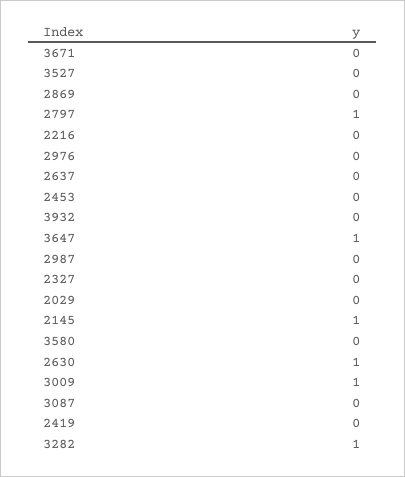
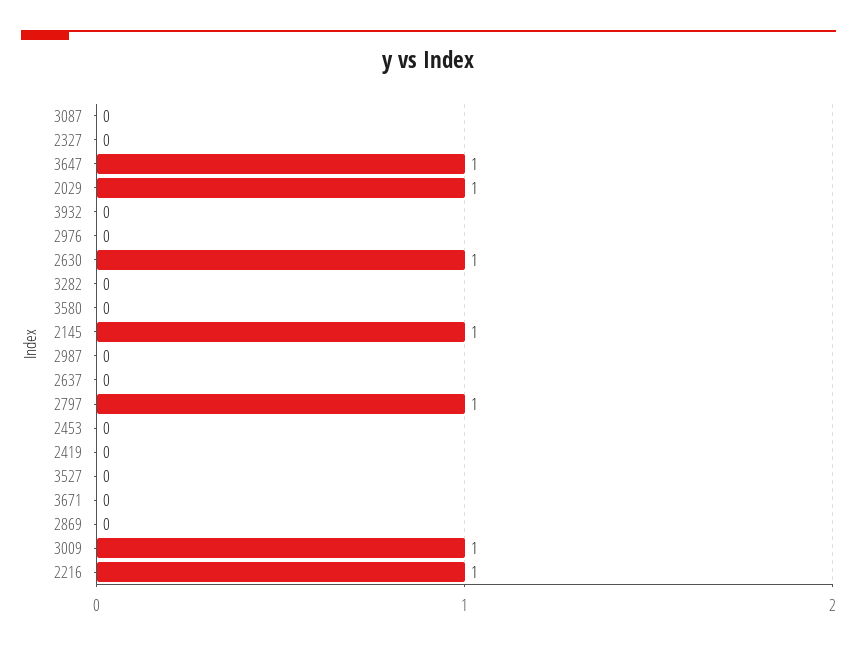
2216: 0 -> 1
2029: 0 -> 1
3282: 1 -> 0

